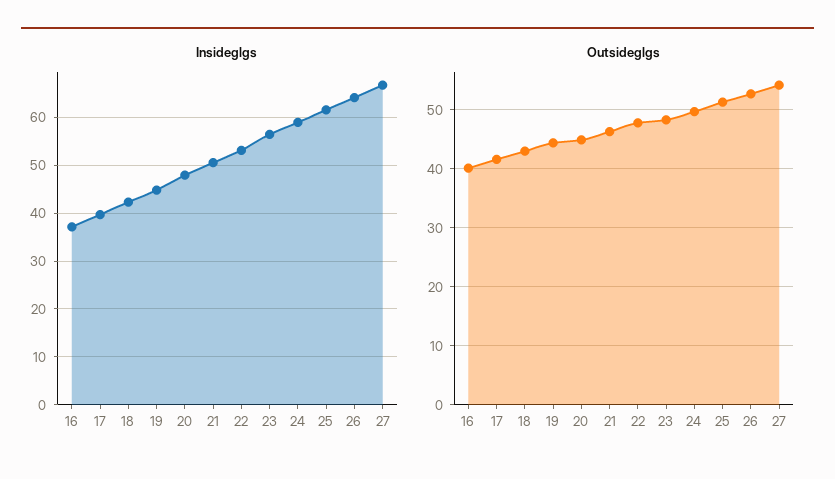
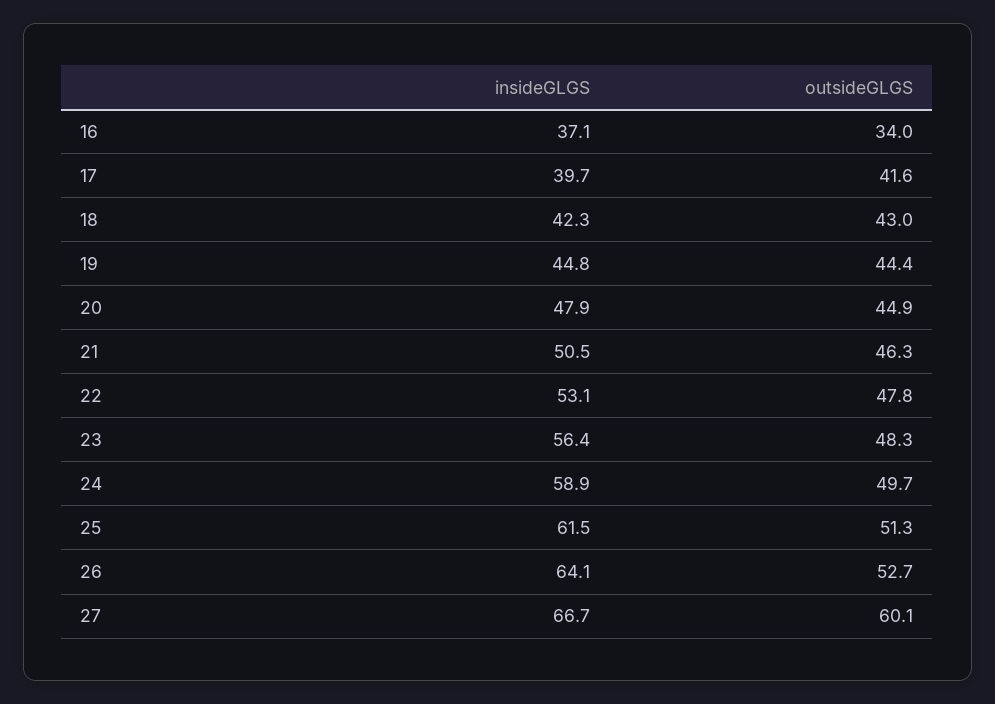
Outsideglgs, 16: 40 -> 34
Outsideglgs, 27: 54 -> 60.1

